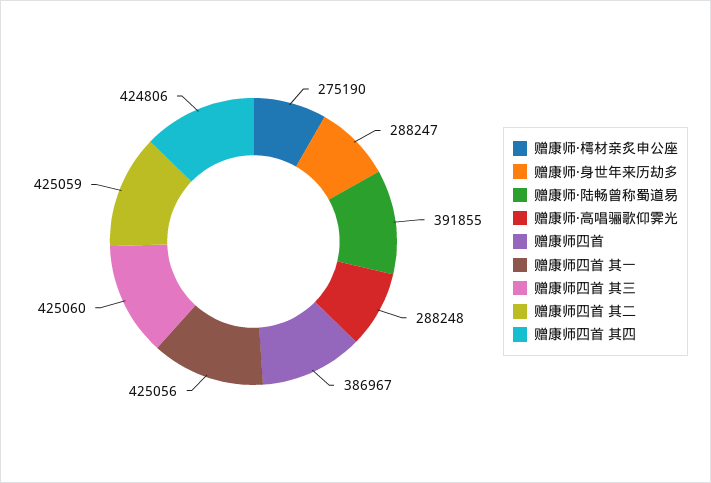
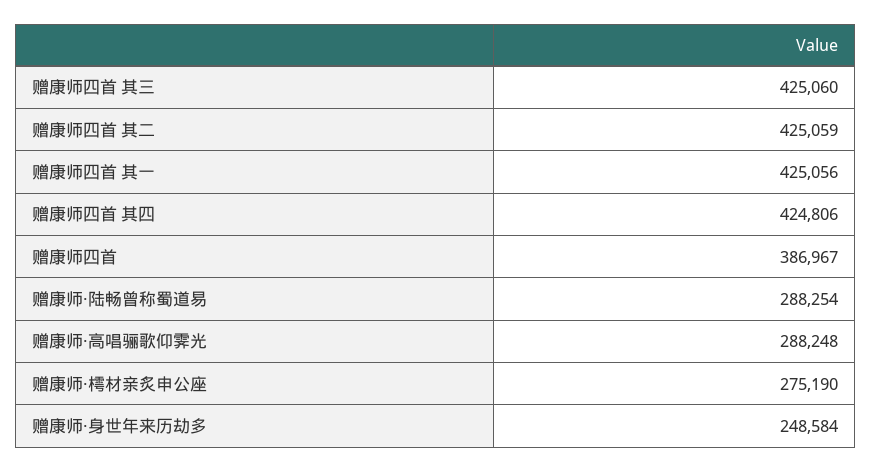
赠康师·身世年来历劫多: 288247 -> 248584
赠康师·陆畅曾称蜀道易: 391855 -> 288254

